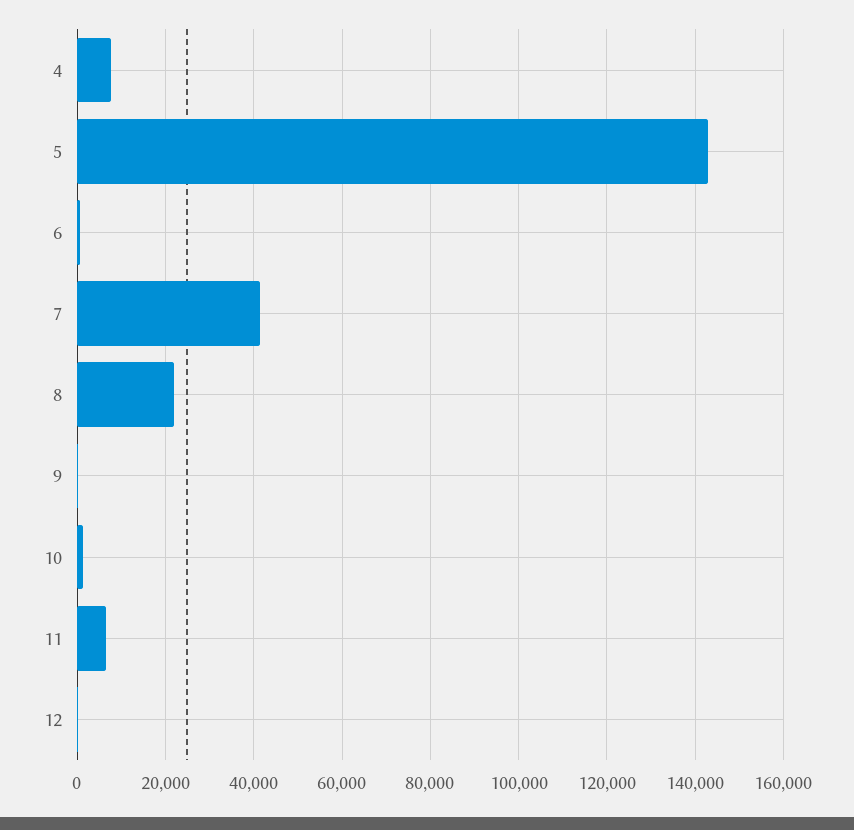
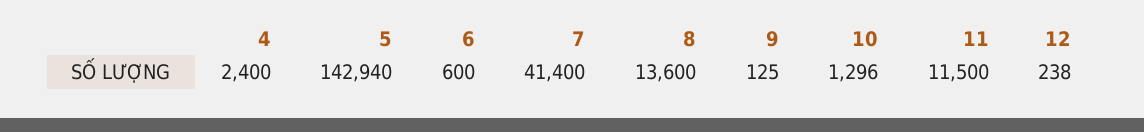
4: 8000 -> 2400
8: 22000 -> 13600
11: 6000 -> 11500

